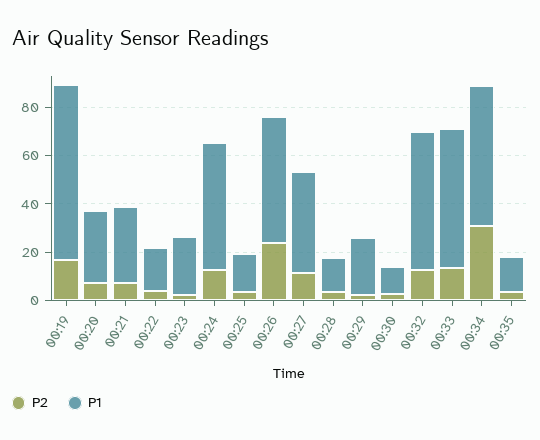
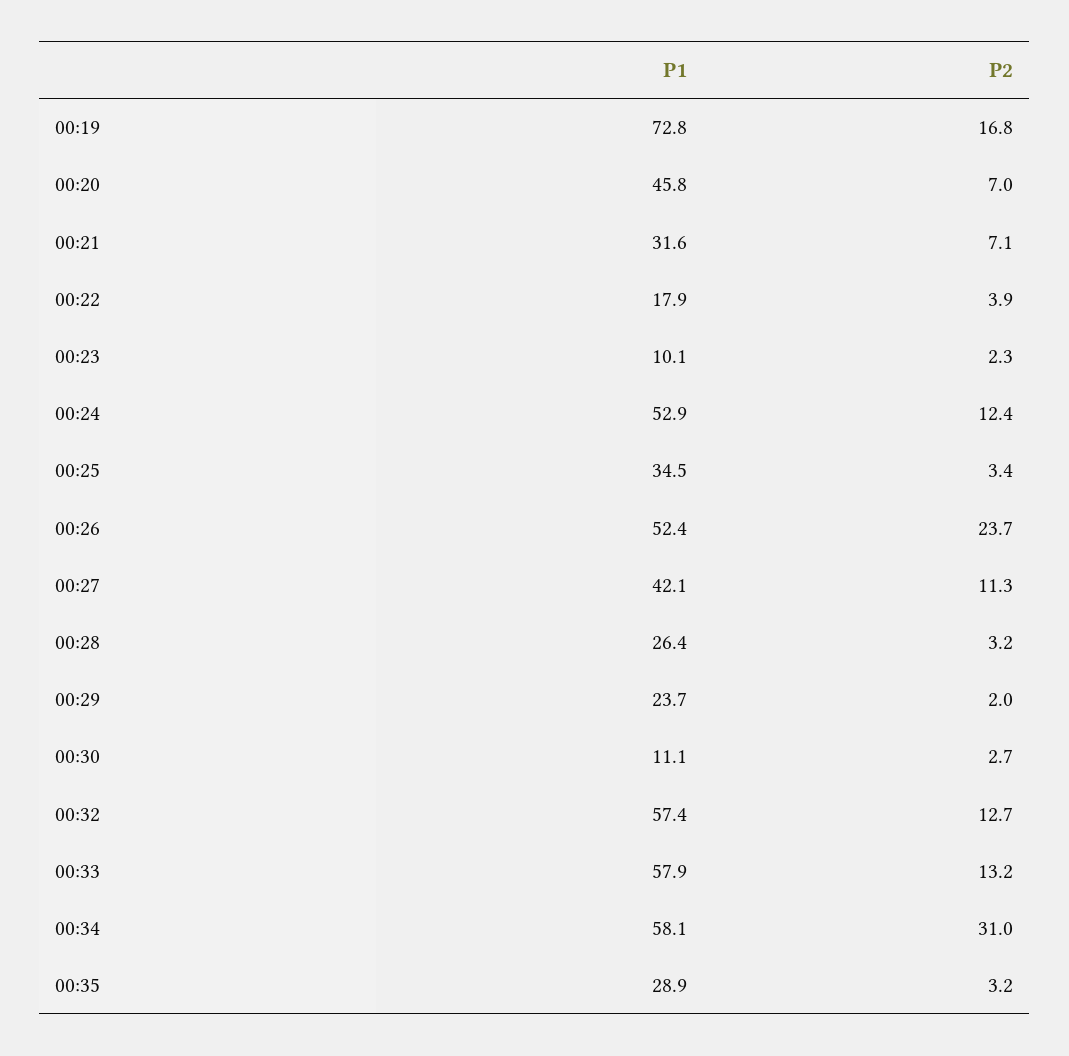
P1, 00:20: 30 -> 45.8
P1, 00:23: 25 -> 10.1
P1, 00:25: 15 -> 34.5
P1, 00:28: 15 -> 26.4
P1, 00:35: 15 -> 28.9

